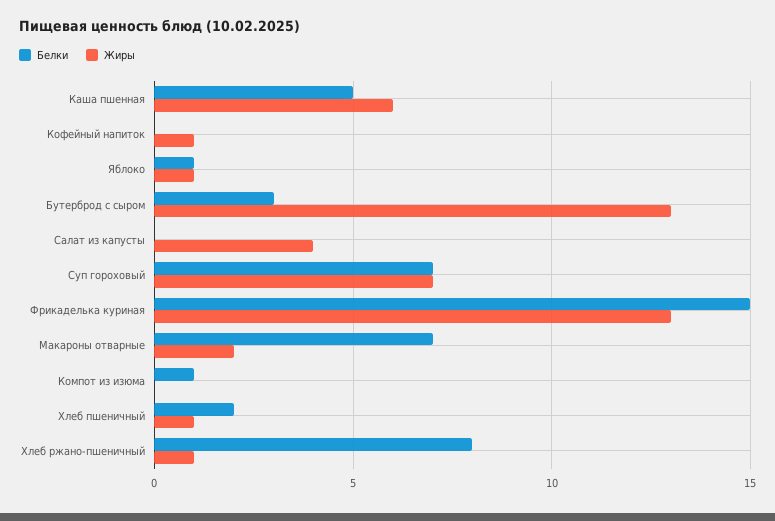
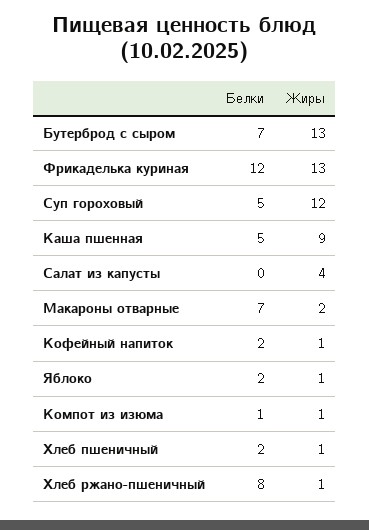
Жиры, Каша пшенная: 6 -> 9
Белки, Кофейный напиток: 0 -> 2
Белки, Яблоко: 1 -> 2
Белки, Бутерброд с сыром: 3 -> 7
Белки, Суп гороховый: 7 -> 5
Жиры, Суп гороховый: 7 -> 12
Белки, Фрикаделька куриная: 15 -> 12
Жиры, Компот из изюма: 0 -> 1

